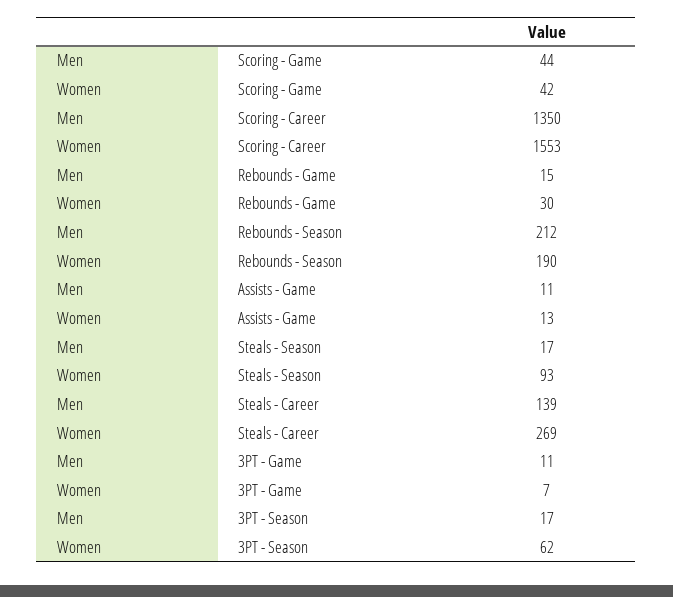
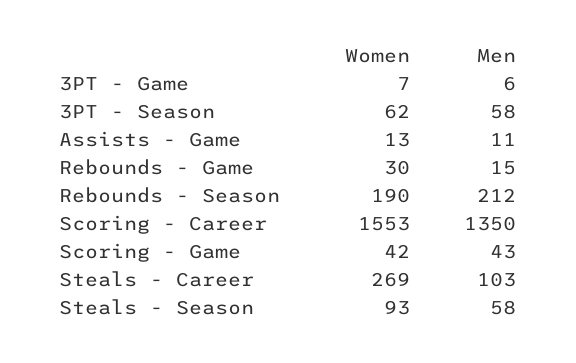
Men, Scoring - Game: 44 -> 43
Men, Steals - Season: 17 -> 58
Men, Steals - Career: 139 -> 103
Men, 3PT - Game: 11 -> 6
Men, 3PT - Season: 17 -> 58

